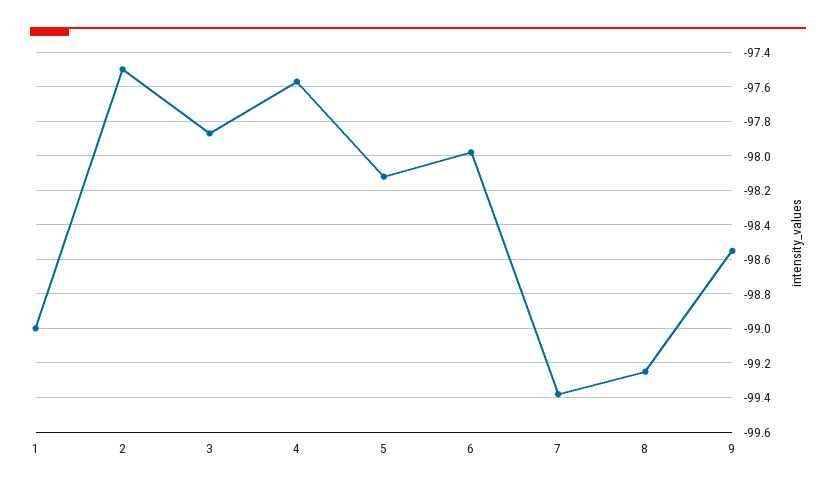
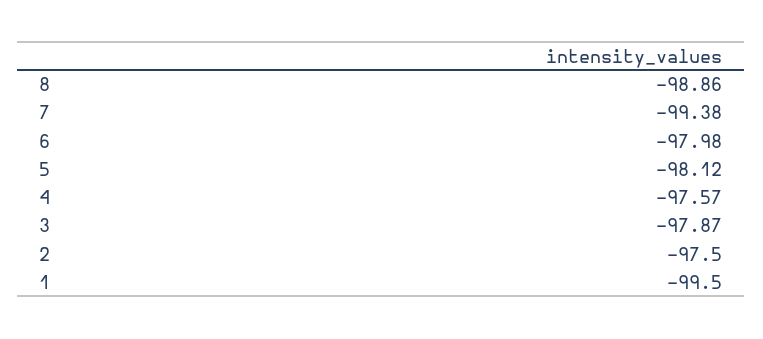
1: -99 -> -99.5
8: -99.25 -> -98.86
9: -98.55 -> none

